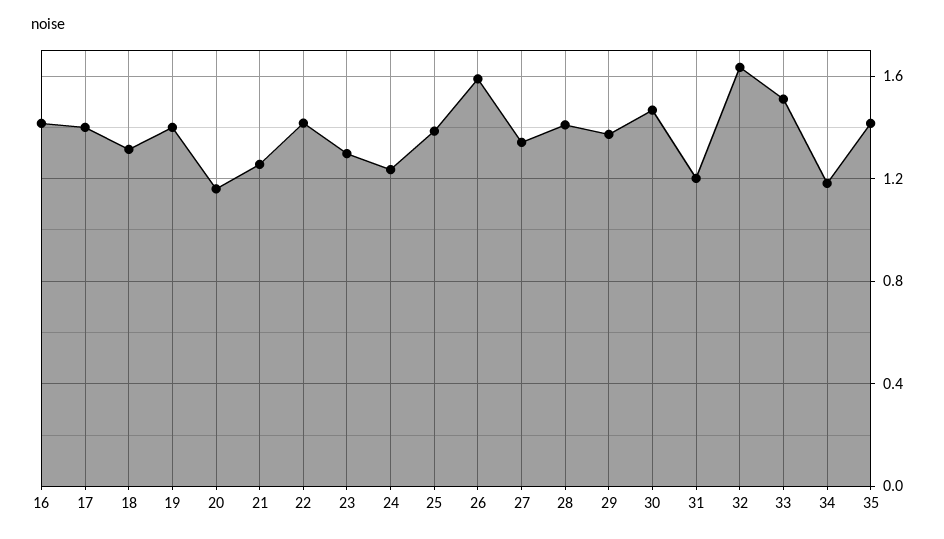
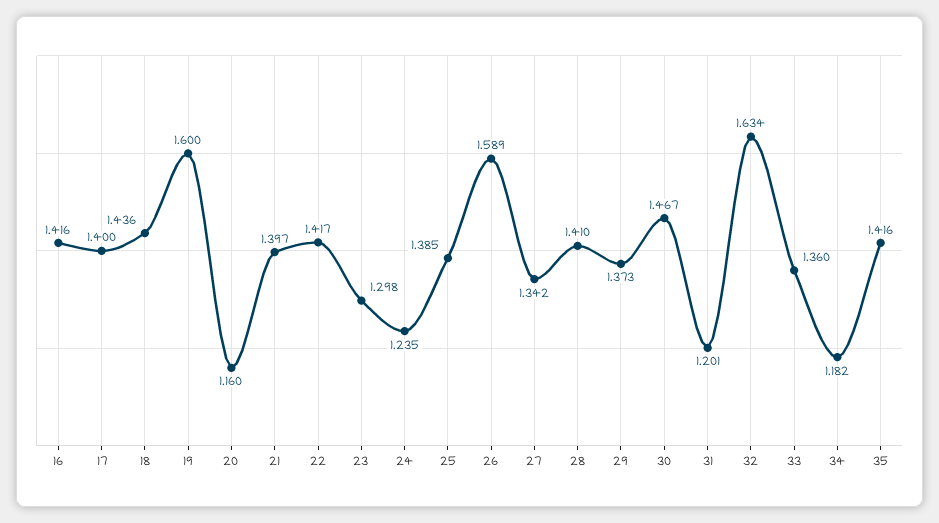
18: 1.3 -> 1.436
19: 1.4 -> 1.6
21: 1.25 -> 1.397
33: 1.5 -> 1.36

